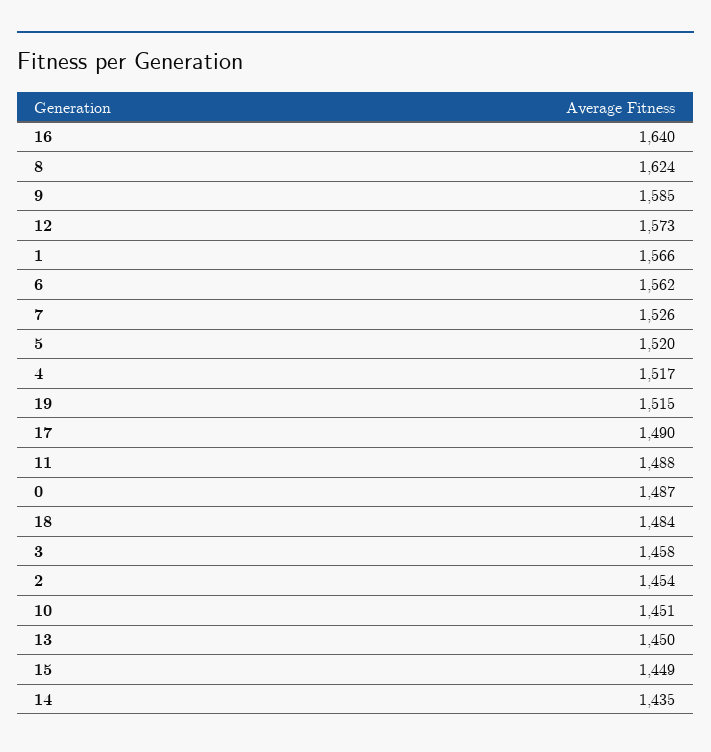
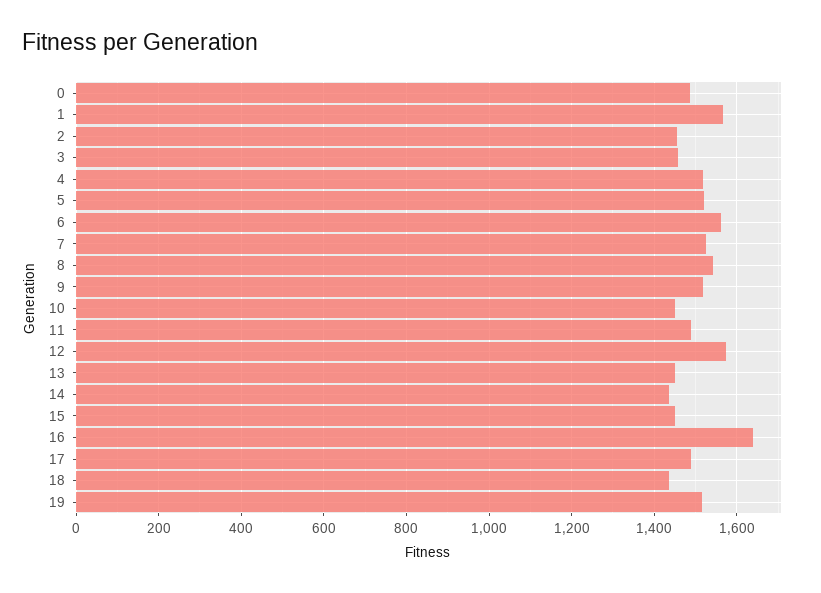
8: 1624 -> 1540
9: 1585 -> 1520
18: 1484 -> 1440

